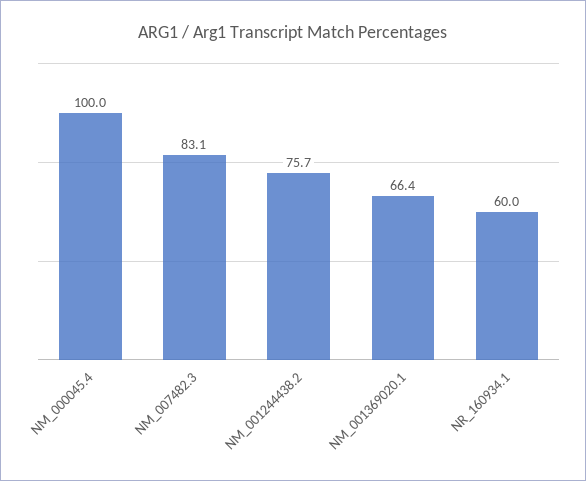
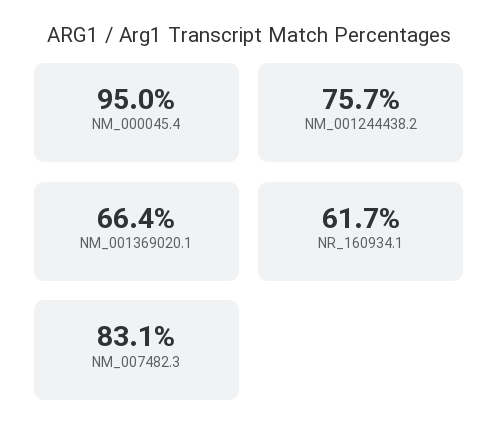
NM_000045.4: 100 -> 95
NR_160934.1: 60 -> 61.7

